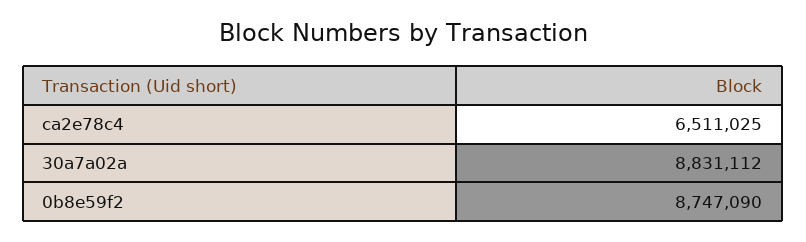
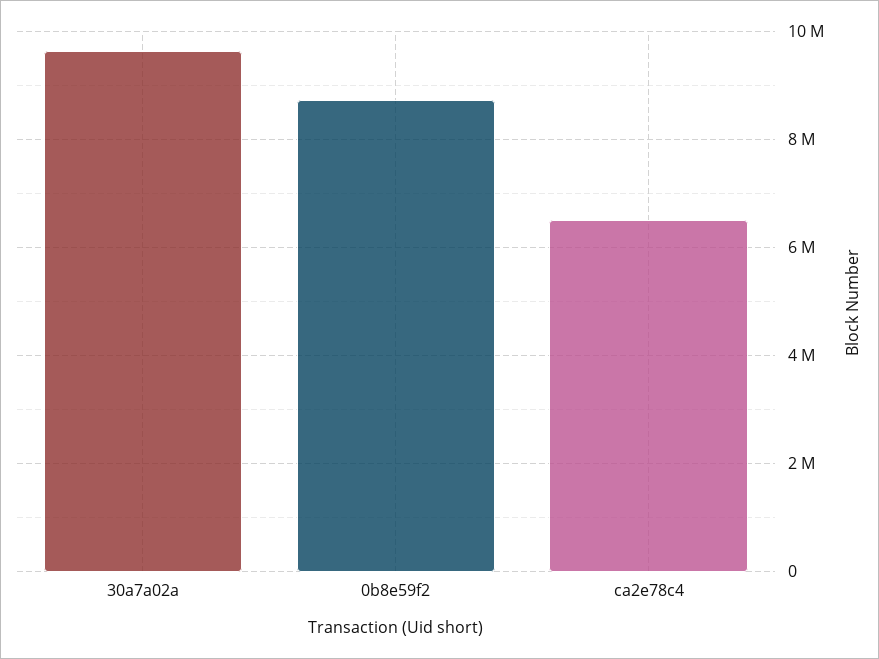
30a7a02a: 8831112 -> 9600000

